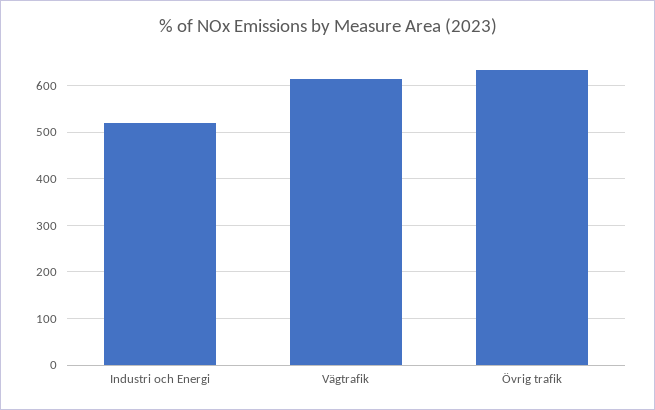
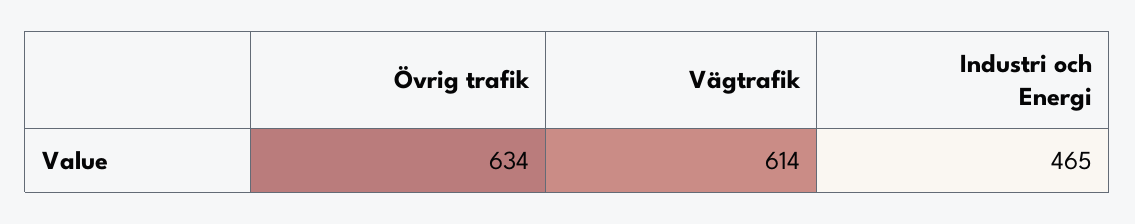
Industri och Energi: 520 -> 465

